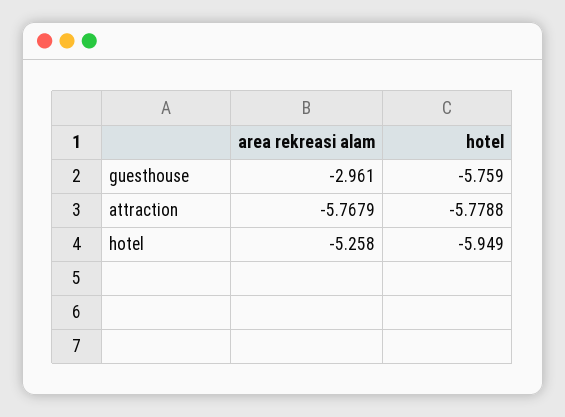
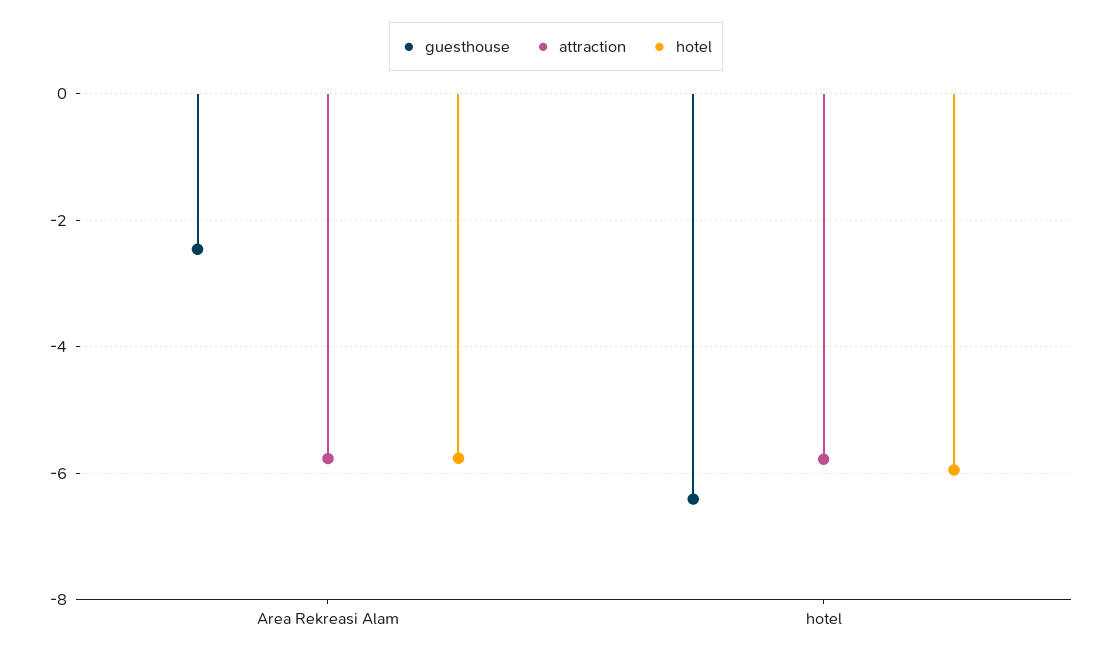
guesthouse, area rekreasi alam: -2.961 -> -2.4
guesthouse, hotel: -5.759 -> -6.4
hotel, area rekreasi alam: -5.258 -> -5.8

